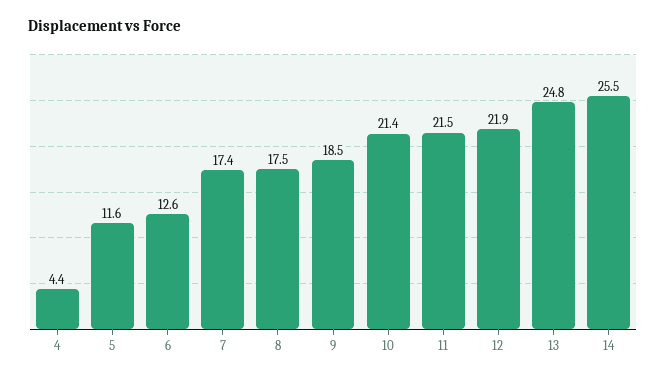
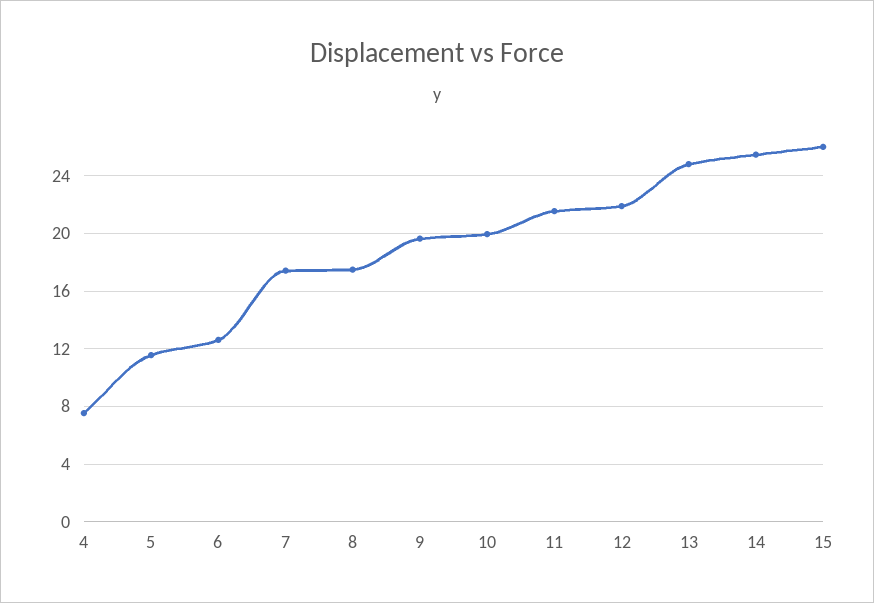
4: 4.4 -> 7.5
9: 18.5 -> 19.5
10: 21.4 -> 20
15: none -> 26

